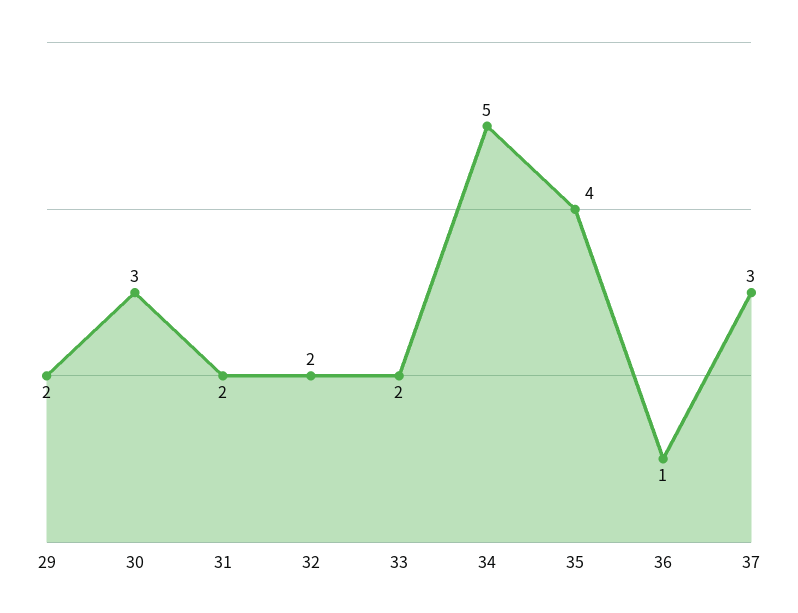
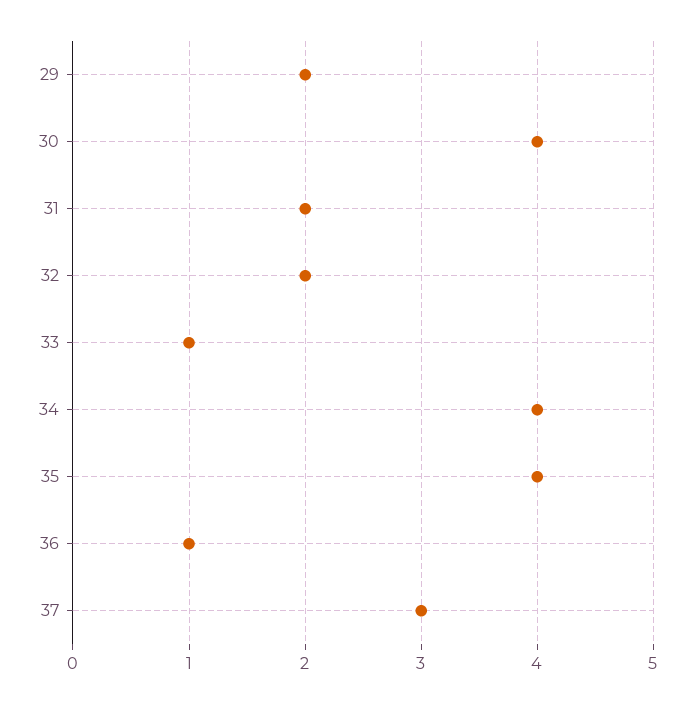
30: 3 -> 4
33: 2 -> 1
34: 5 -> 4

